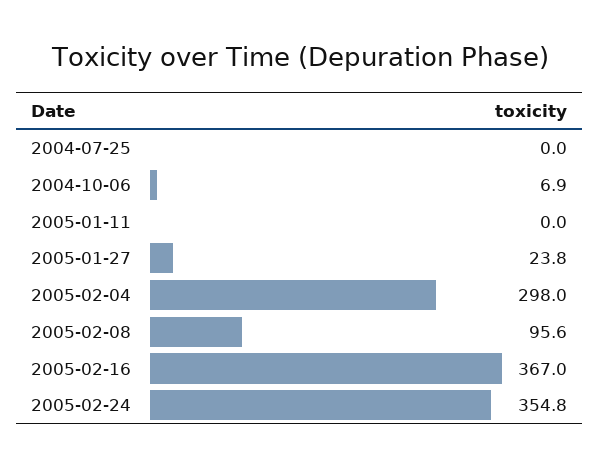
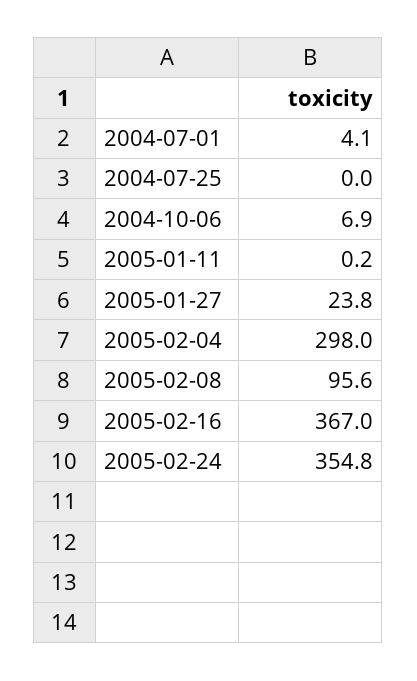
2005-01-11: 0 -> 0.2
2004-07-01: none -> 4.1

